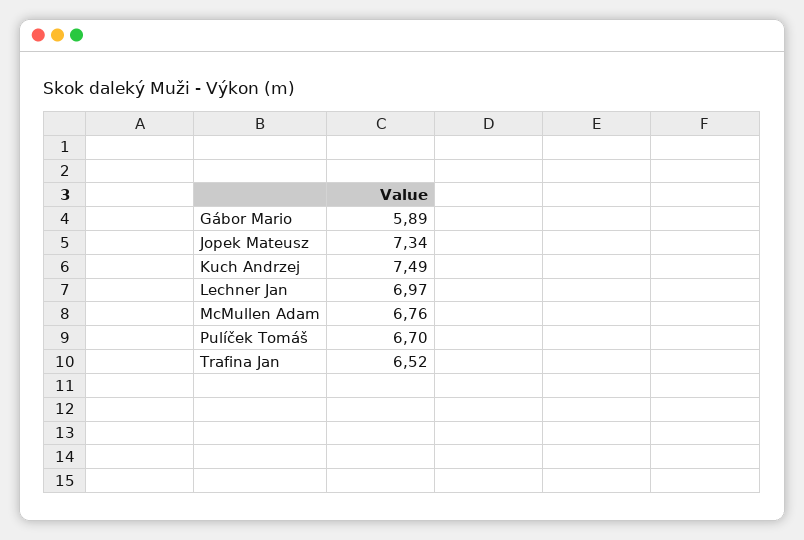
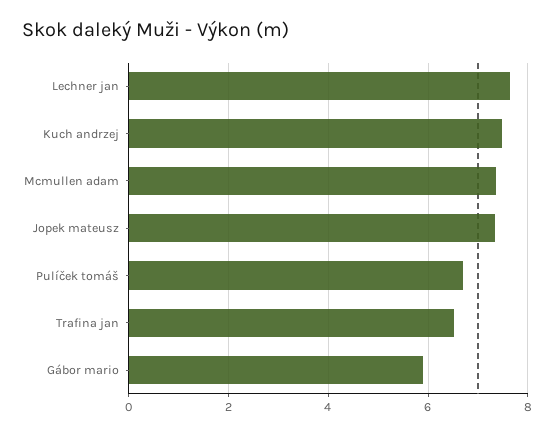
Lechner Jan: 6.97 -> 7.6
McMullen Adam: 6.76 -> 7.4

